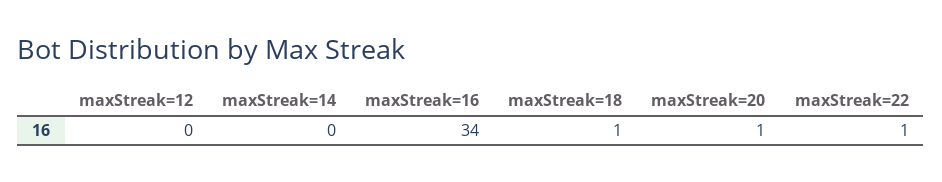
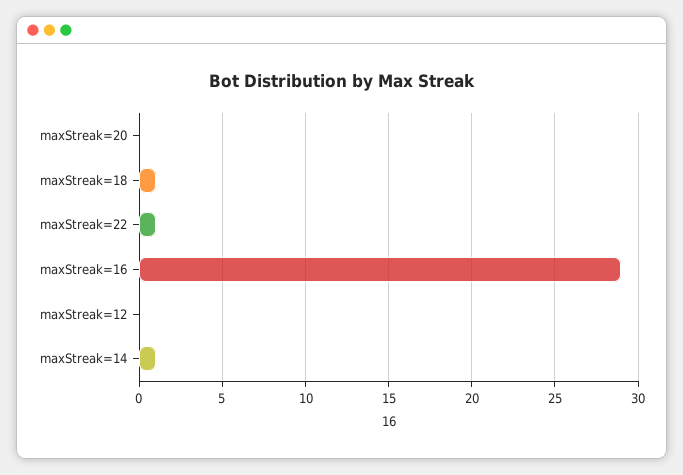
maxStreak=14: 0 -> 1
maxStreak=16: 34 -> 29
maxStreak=20: 1 -> 0

